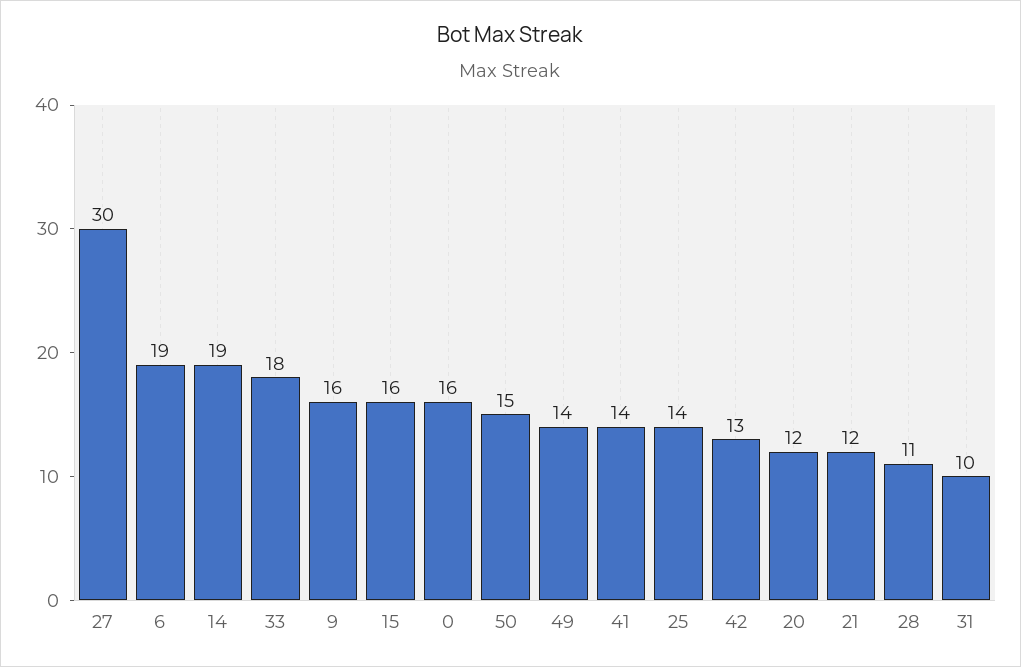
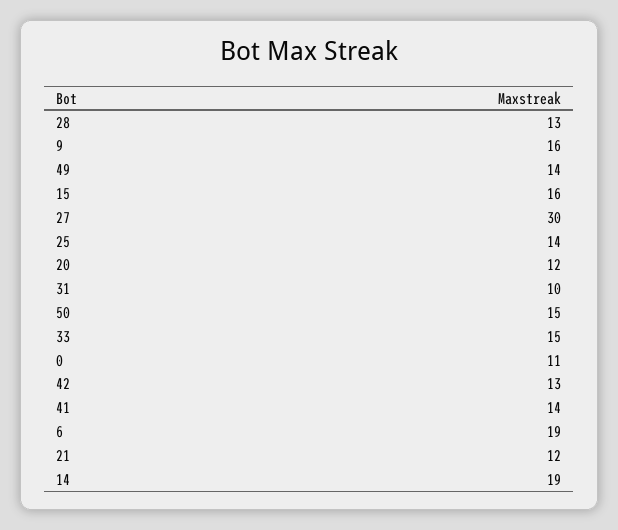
33: 18 -> 15
0: 16 -> 11
28: 11 -> 13

